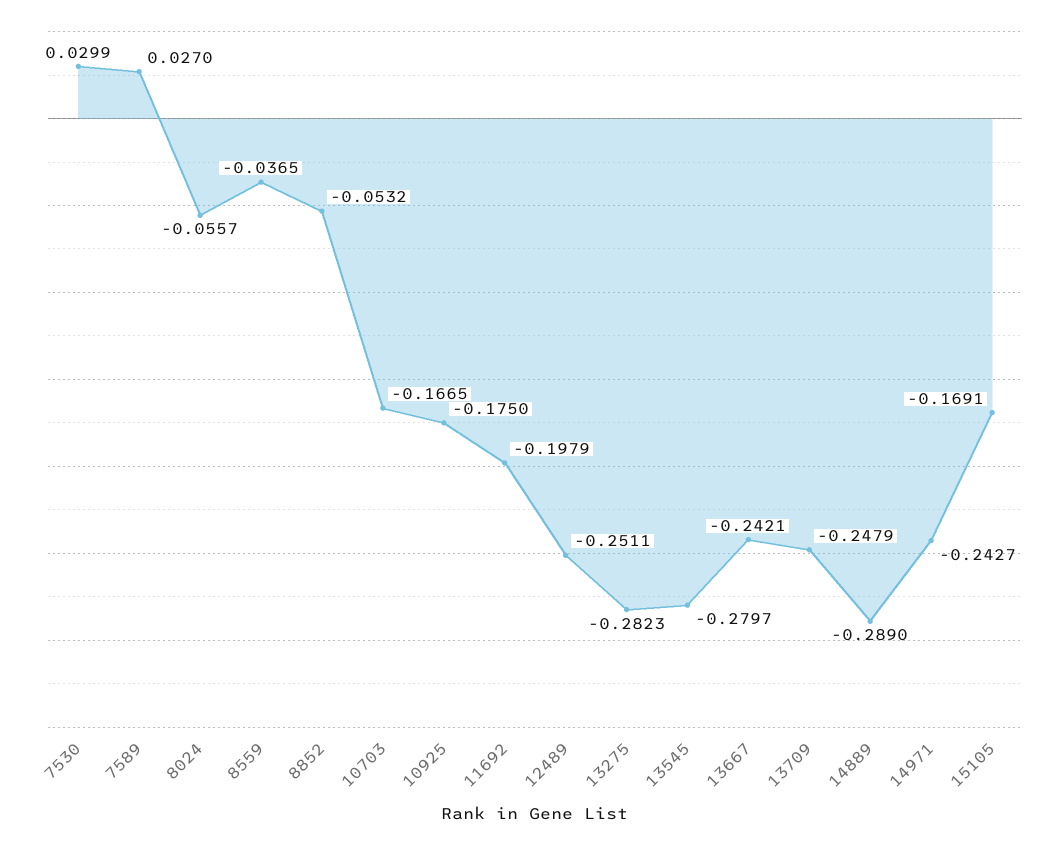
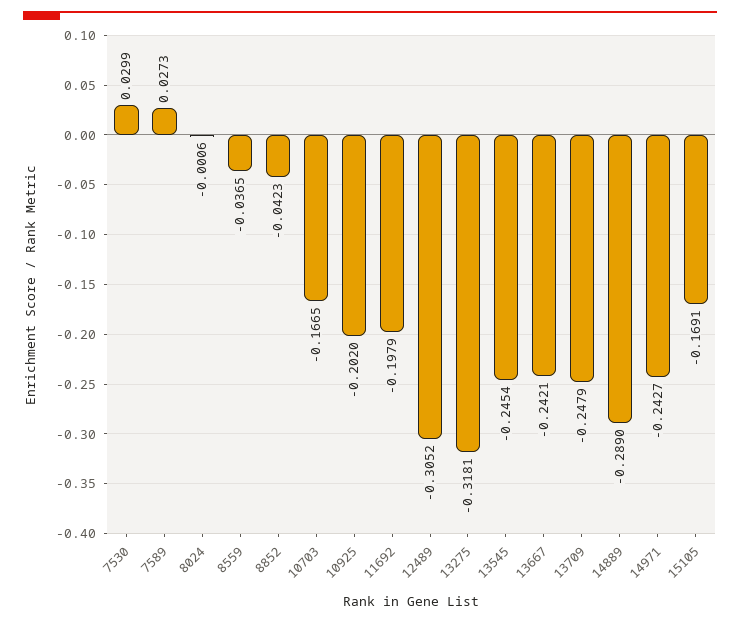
7589: 0.027 -> 0.0273
8024: -0.0557 -> -0.0006
8852: -0.0532 -> -0.0423
10925: -0.175 -> -0.202
12489: -0.2511 -> -0.3052
13275: -0.2823 -> -0.3181
13545: -0.2797 -> -0.2454

